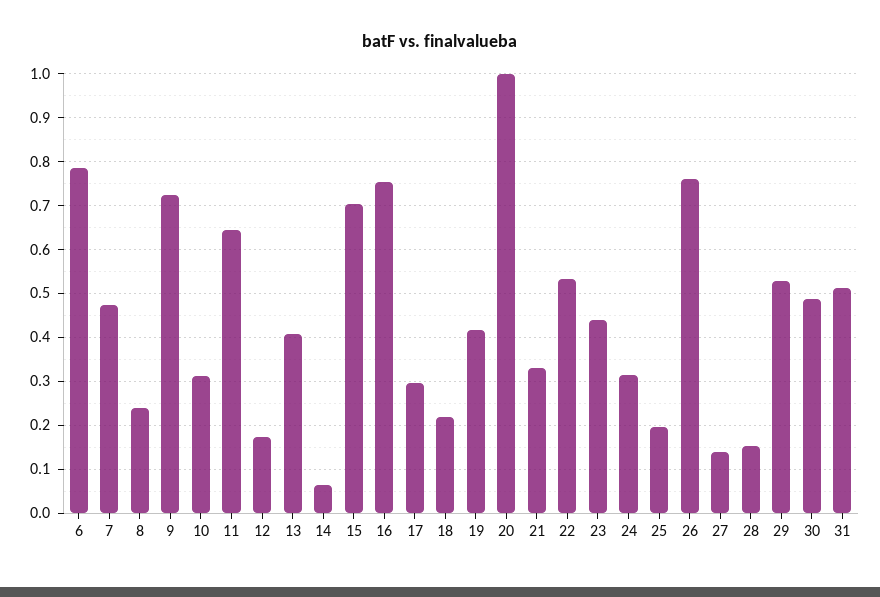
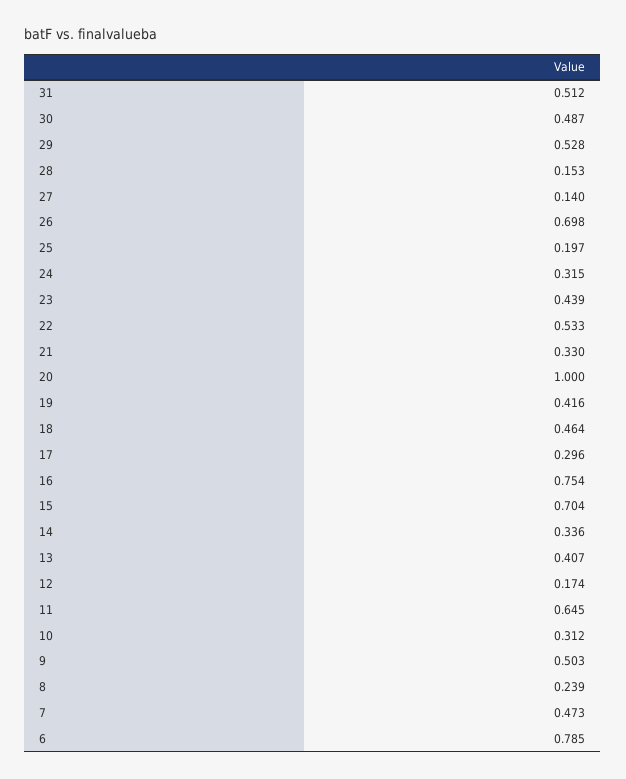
9: 0.72 -> 0.503
14: 0.06 -> 0.336
18: 0.22 -> 0.464
26: 0.76 -> 0.698

